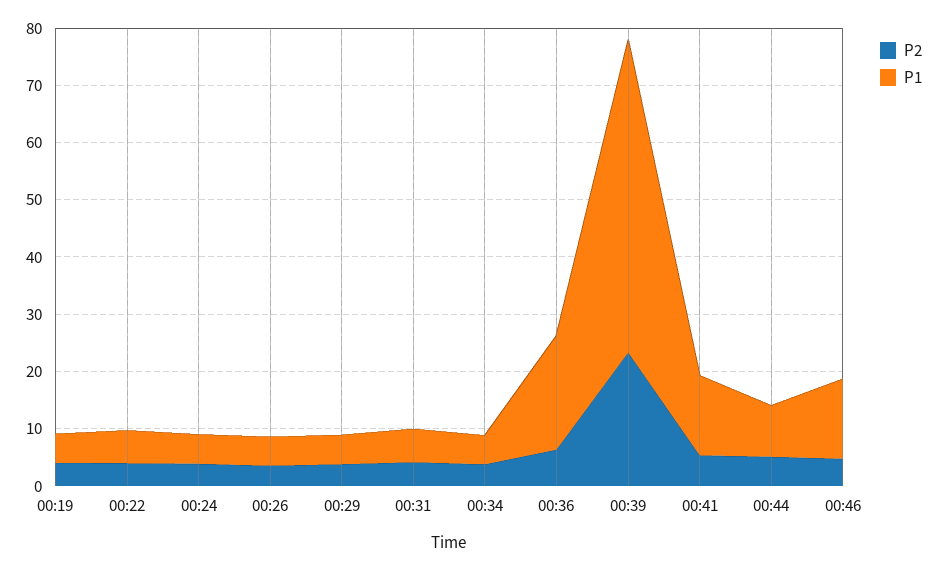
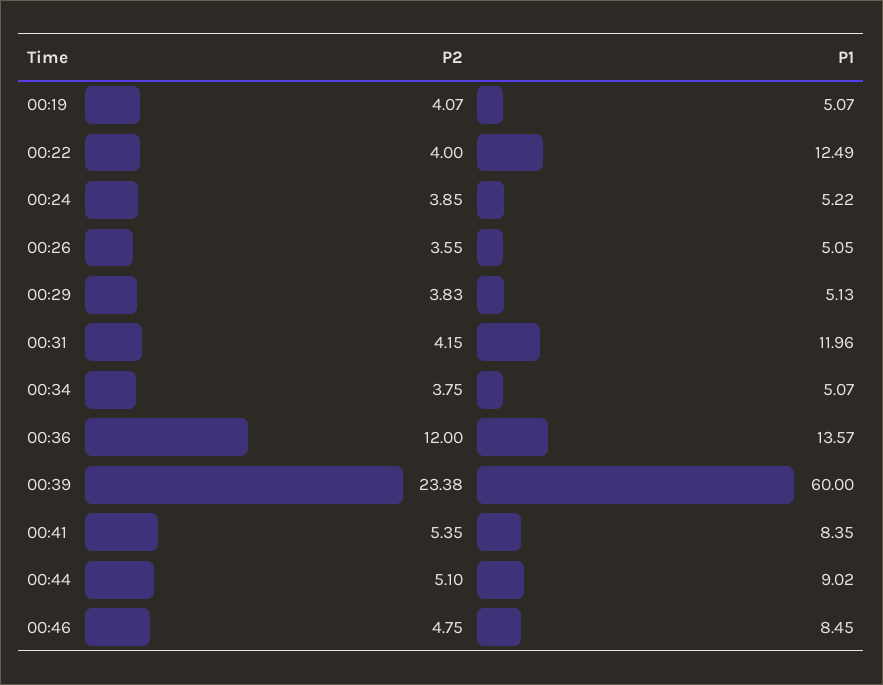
P1, 00:22: 6 -> 12.49
P1, 00:31: 6 -> 11.96
P2, 00:36: 6 -> 12
P1, 00:36: 20 -> 13.57
P1, 00:39: 54 -> 60
P1, 00:41: 14 -> 8.35
P1, 00:46: 14 -> 8.45

